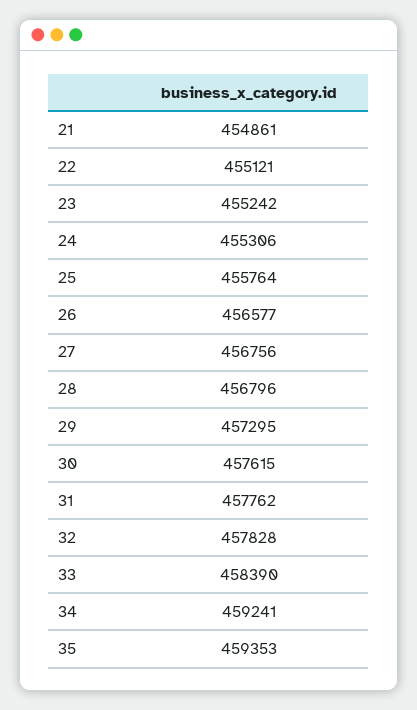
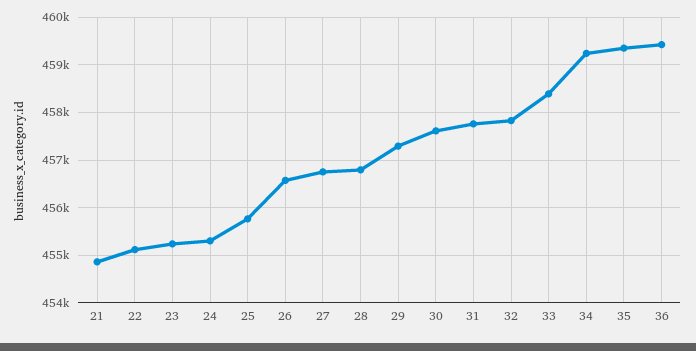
36: none -> 459400

